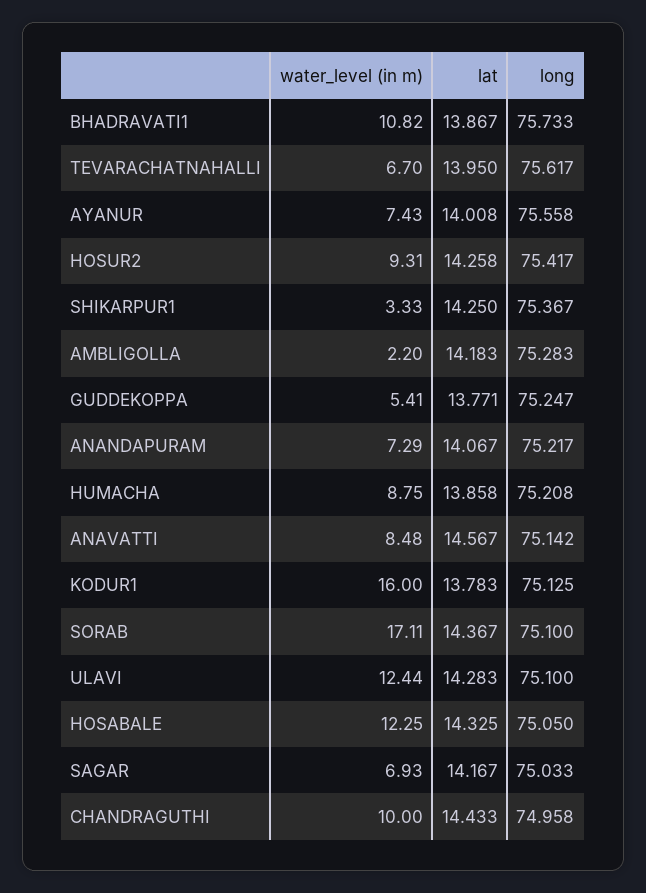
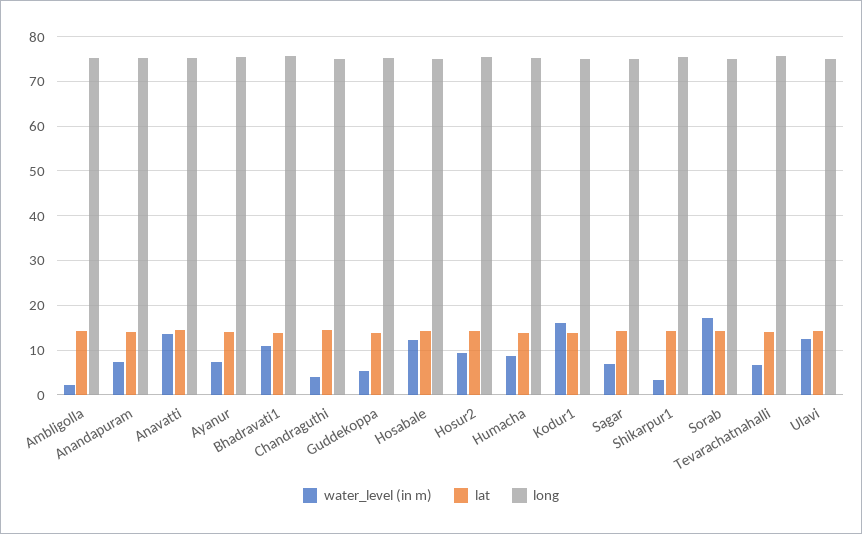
water_level (in m), ANAVATTI: 8.48 -> 14
water_level (in m), CHANDRAGUTHI: 10 -> 4

